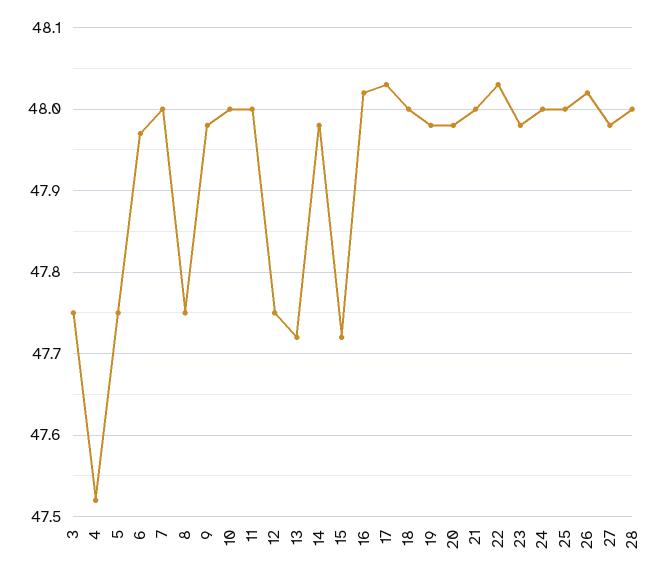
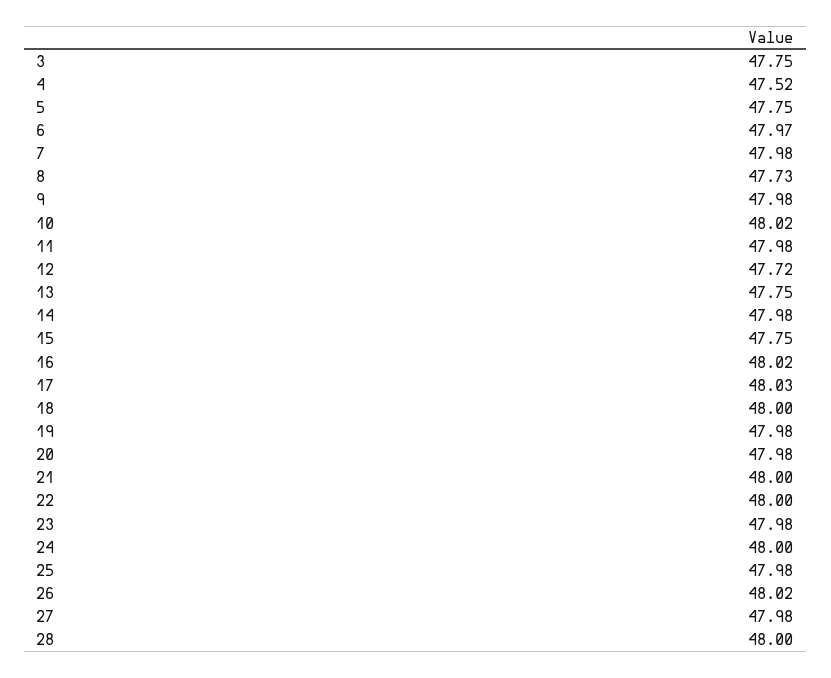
7: 48 -> 47.98
8: 47.75 -> 47.73
10: 48 -> 48.02
11: 48 -> 47.98
12: 47.75 -> 47.72
13: 47.72 -> 47.75
15: 47.72 -> 47.75
22: 48.03 -> 48
25: 48 -> 47.98

